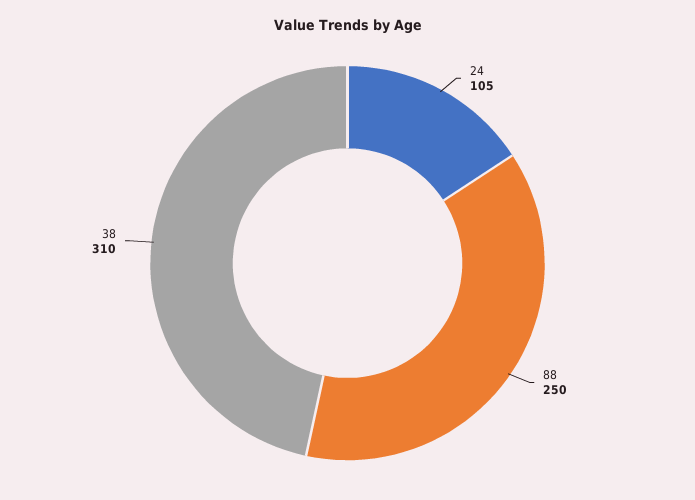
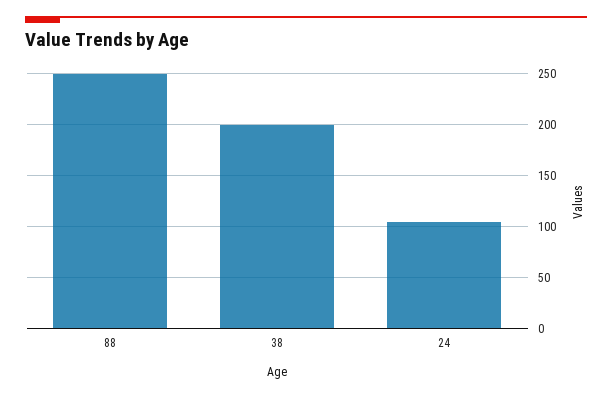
38: 310 -> 200

